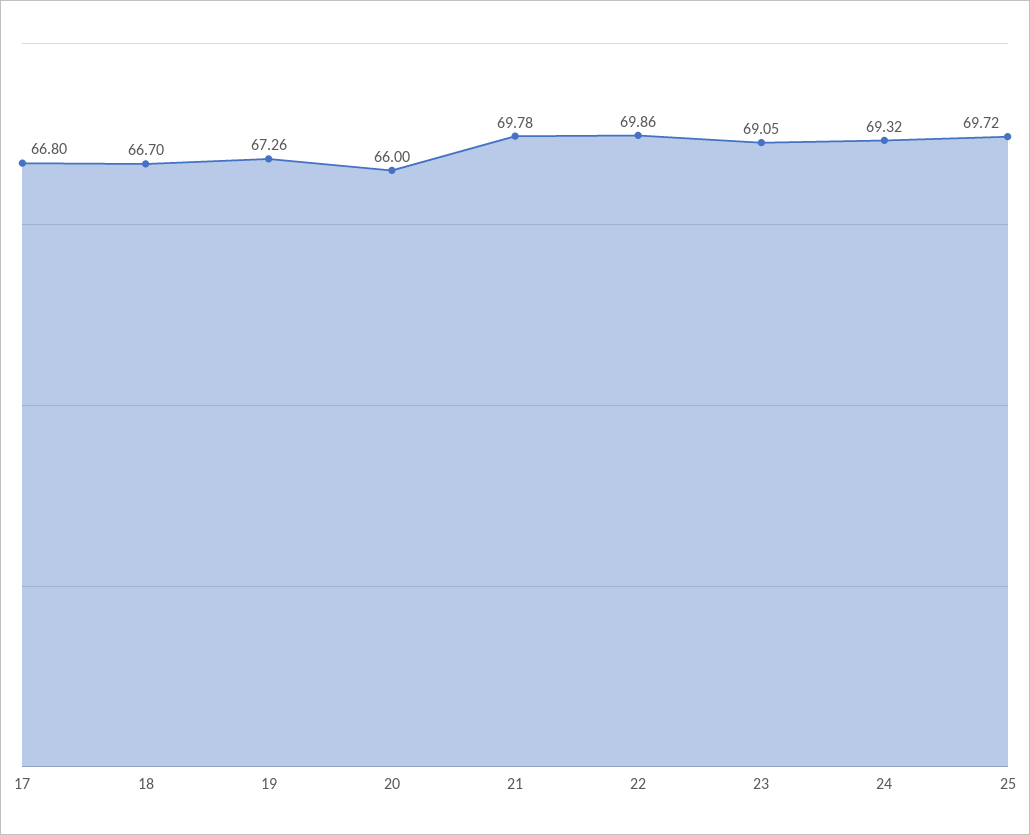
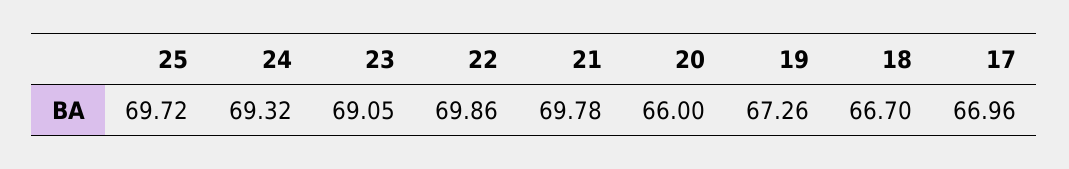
17: 66.8 -> 66.96

